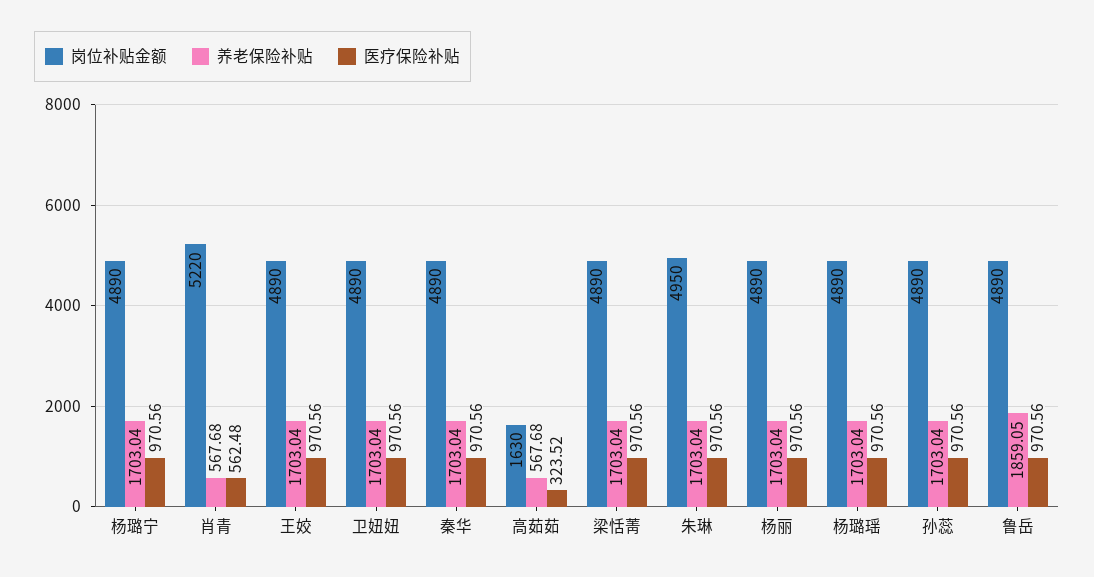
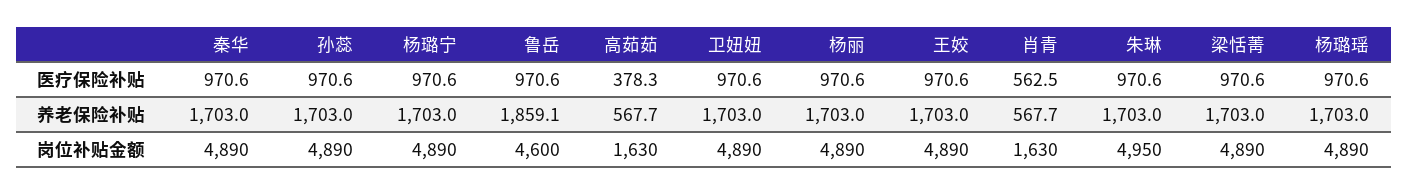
岗位补贴金额, 肖青: 5220 -> 1630
医疗保险补贴, 高茹茹: 323.52 -> 378.3
岗位补贴金额, 鲁岳: 4890 -> 4600

